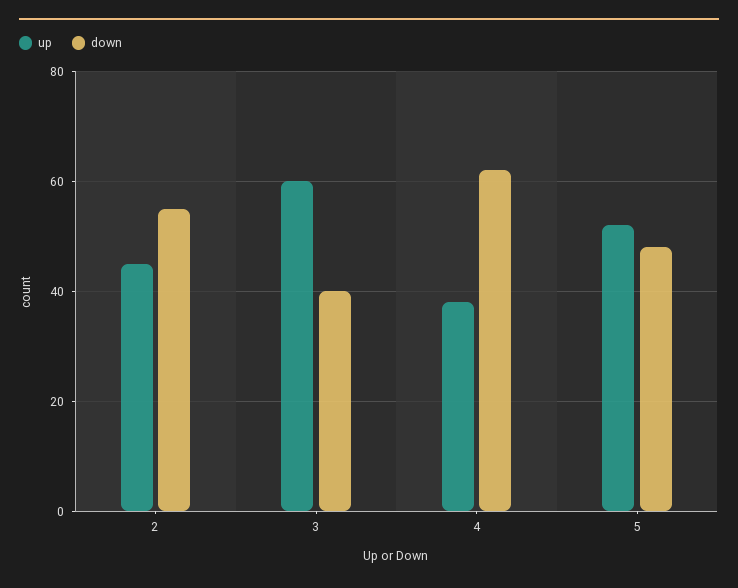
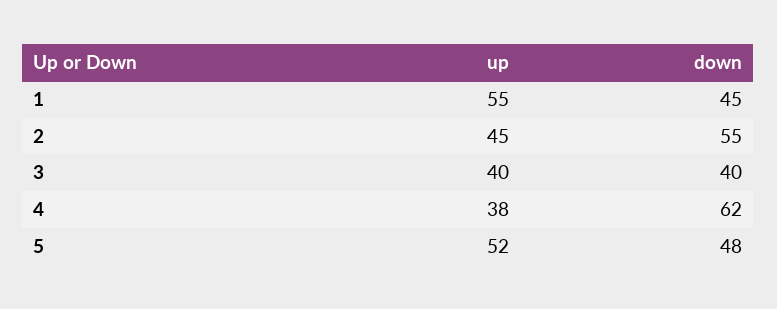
up, 3: 60 -> 40
up, 1: none -> 55
down, 1: none -> 45

